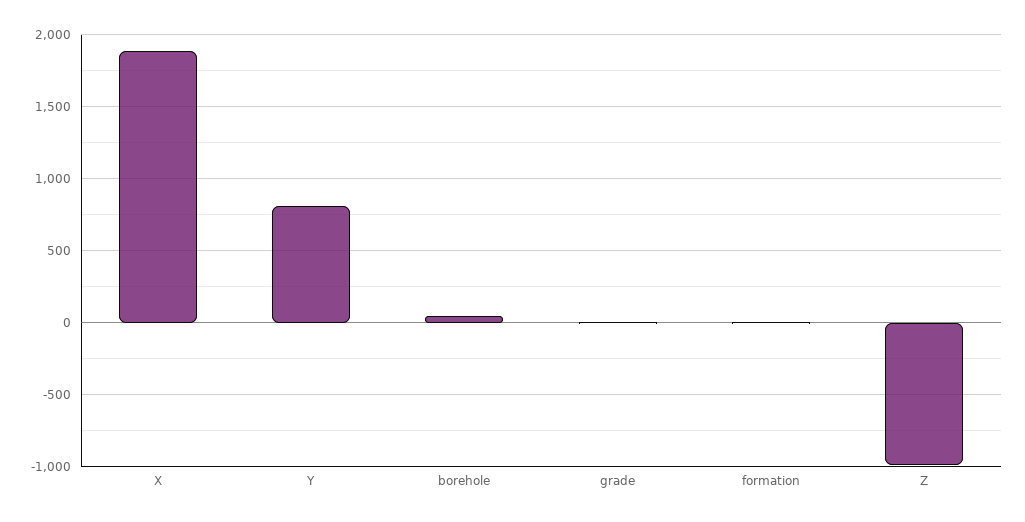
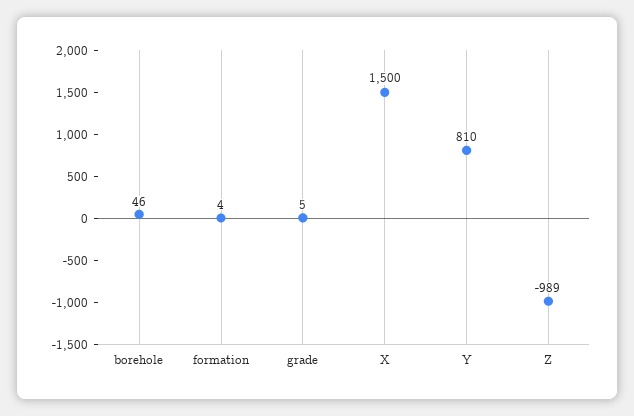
X: 1900 -> 1500

